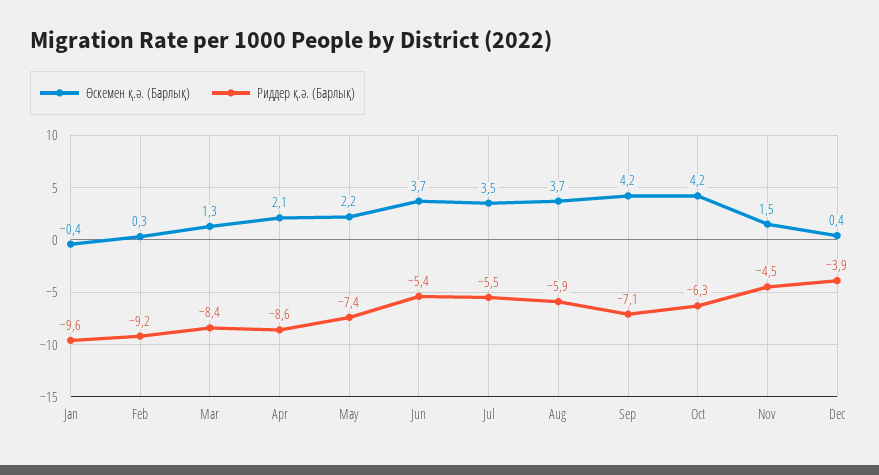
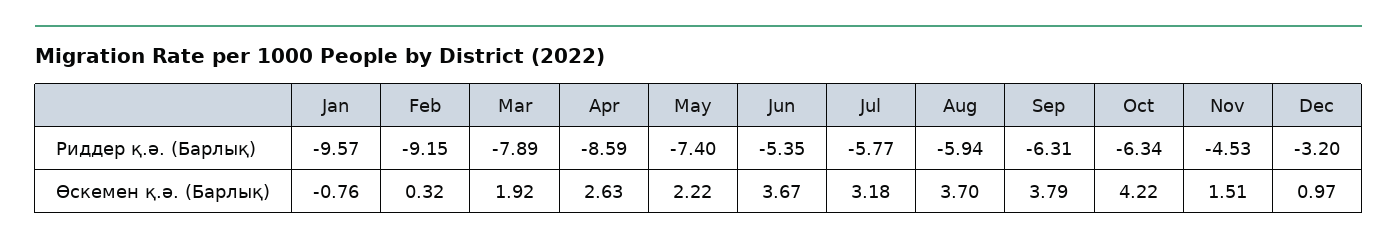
Өскемен қ.ә. (Барлық), Jan: -0.4 -> -0.76
Өскемен қ.ә. (Барлық), Mar: 1.3 -> 1.92
Риддер қ.ә. (Барлық), Mar: -8.4 -> -7.89
Өскемен қ.ә. (Барлық), Apr: 2.1 -> 2.63
Өскемен қ.ә. (Барлық), Jul: 3.5 -> 3.18
Риддер қ.ә. (Барлық), Jul: -5.5 -> -5.77
Өскемен қ.ә. (Барлық), Sep: 4.2 -> 3.79
Риддер қ.ә. (Барлық), Sep: -7.1 -> -6.31
Өскемен қ.ә. (Барлық), Dec: 0.4 -> 0.97
Риддер қ.ә. (Барлық), Dec: -3.9 -> -3.2

